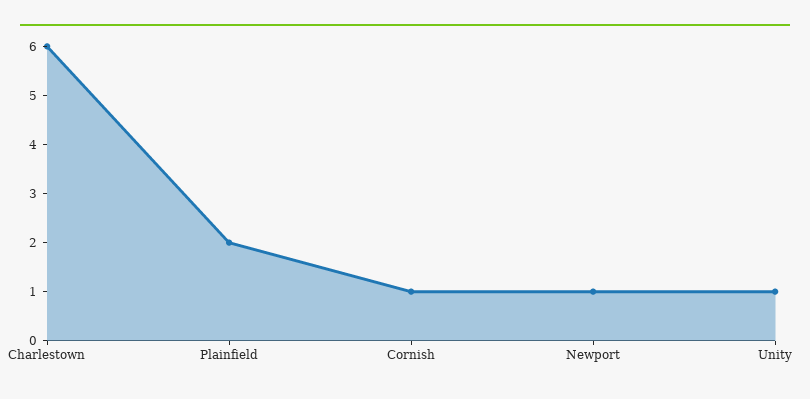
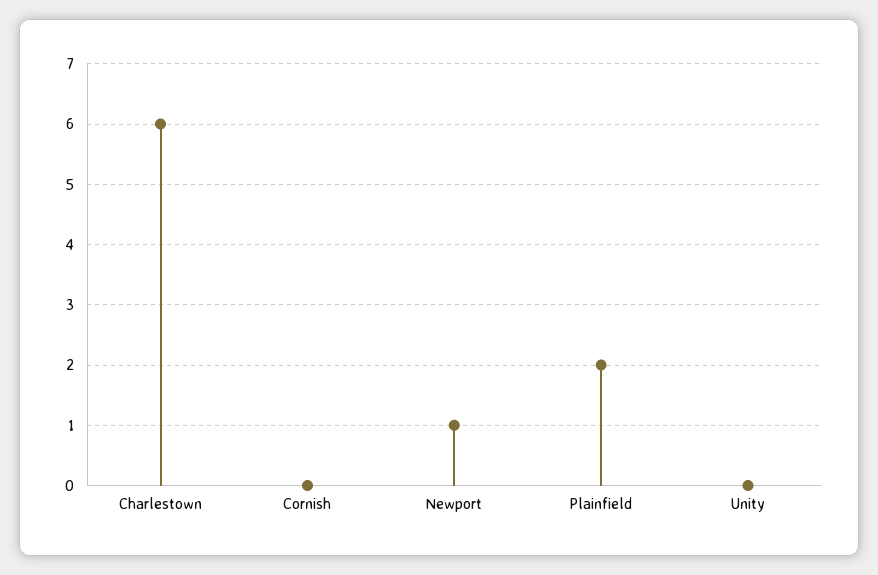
Cornish: 1 -> 0
Unity: 1 -> 0

